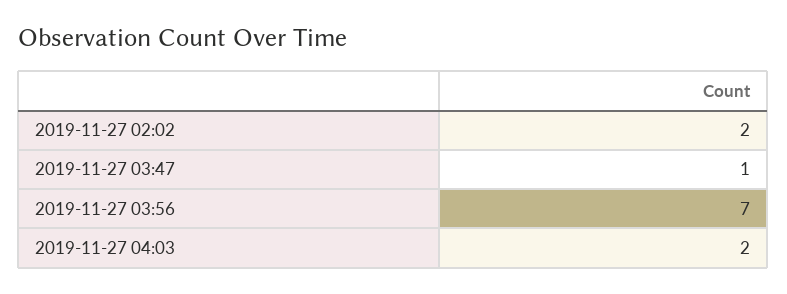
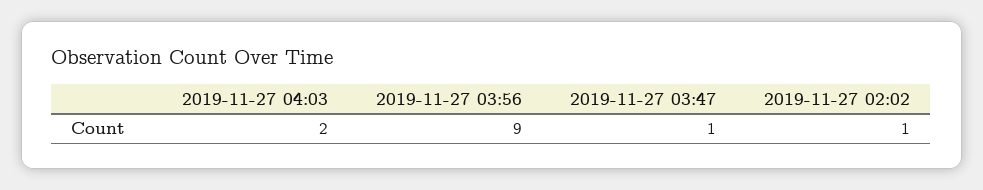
2019-11-27 02:02: 2 -> 1
2019-11-27 03:56: 7 -> 9

